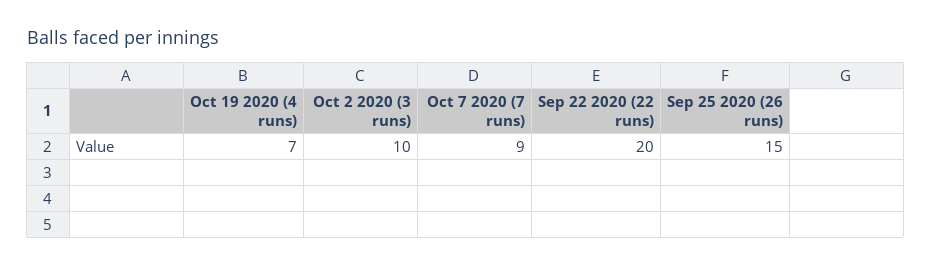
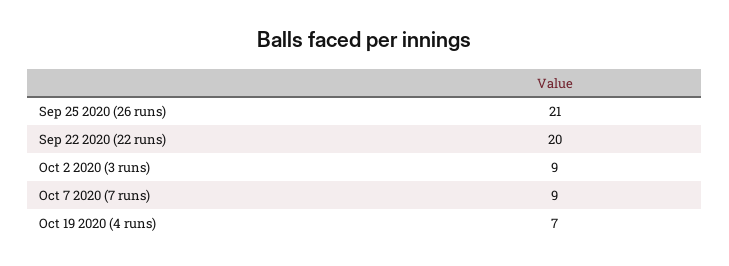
Oct 2 2020 (3 runs): 10 -> 9
Sep 25 2020 (26 runs): 15 -> 21

